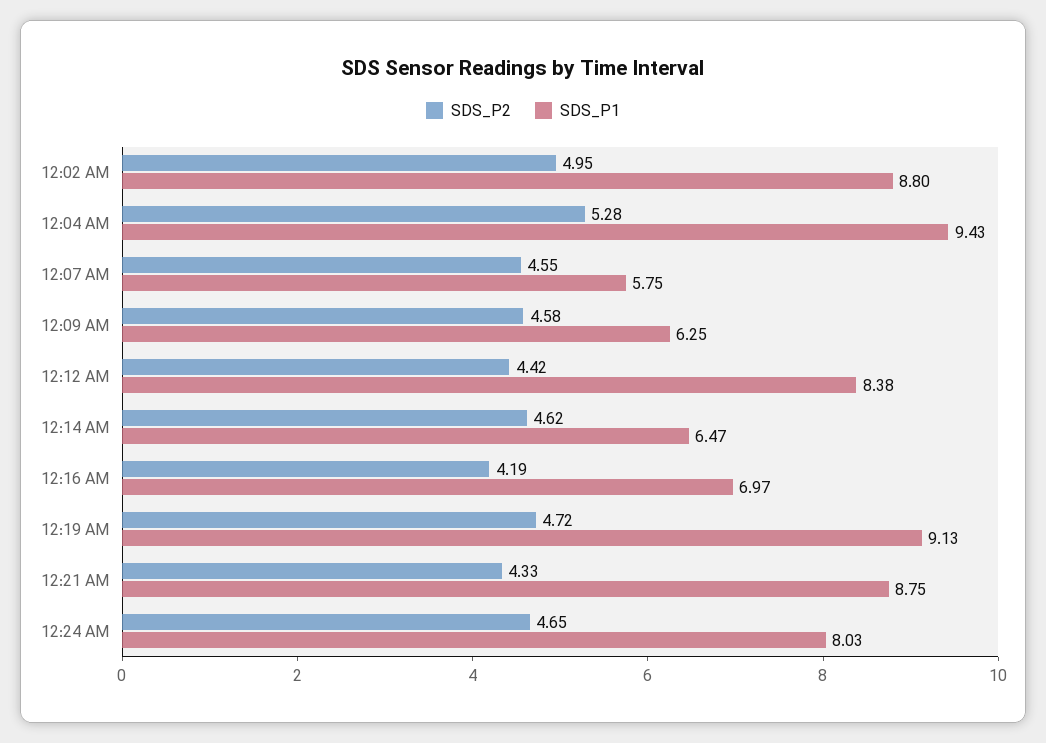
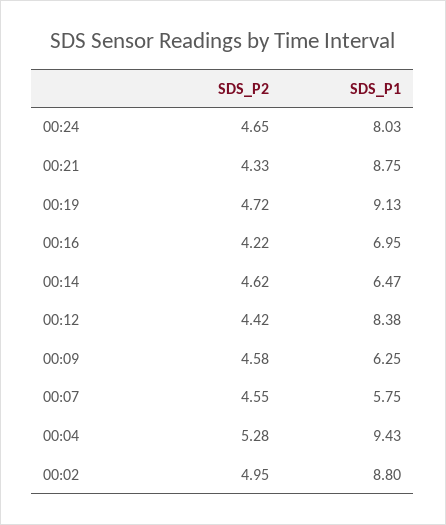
SDS_P2, 12:16 AM: 4.19 -> 4.22
SDS_P1, 12:16 AM: 6.97 -> 6.95

